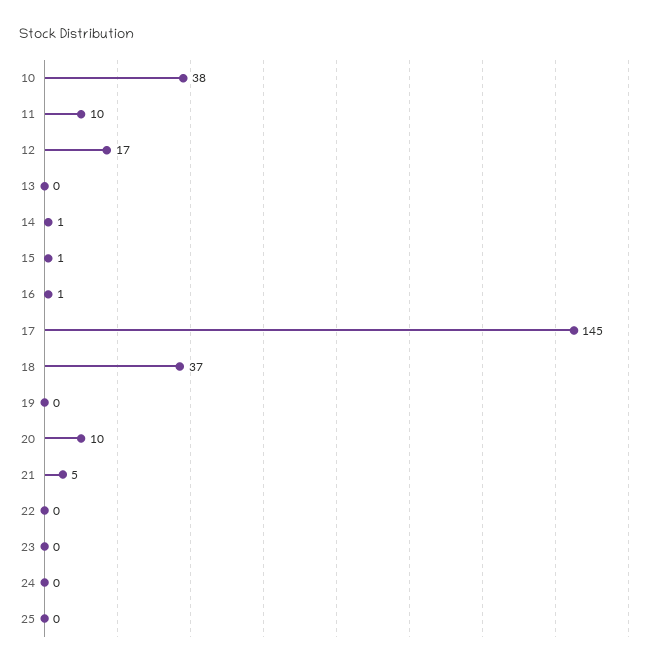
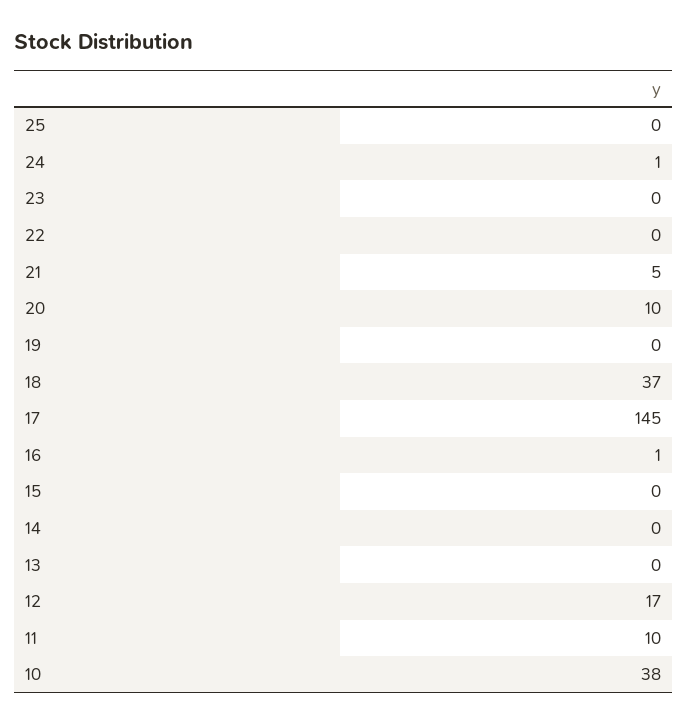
14: 1 -> 0
15: 1 -> 0
24: 0 -> 1

